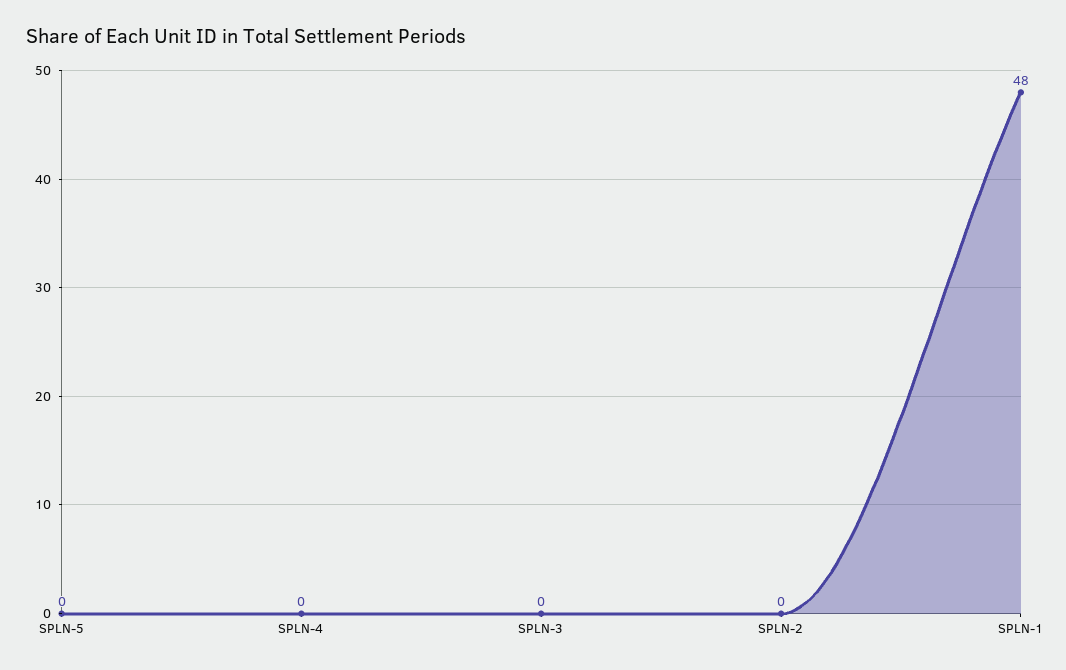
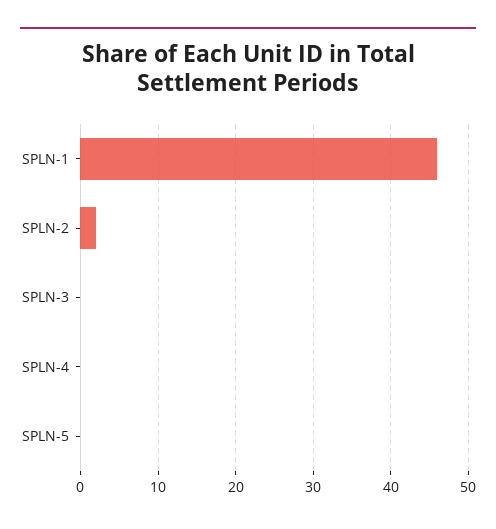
SPLN-2: 0 -> 2
SPLN-1: 48 -> 46

